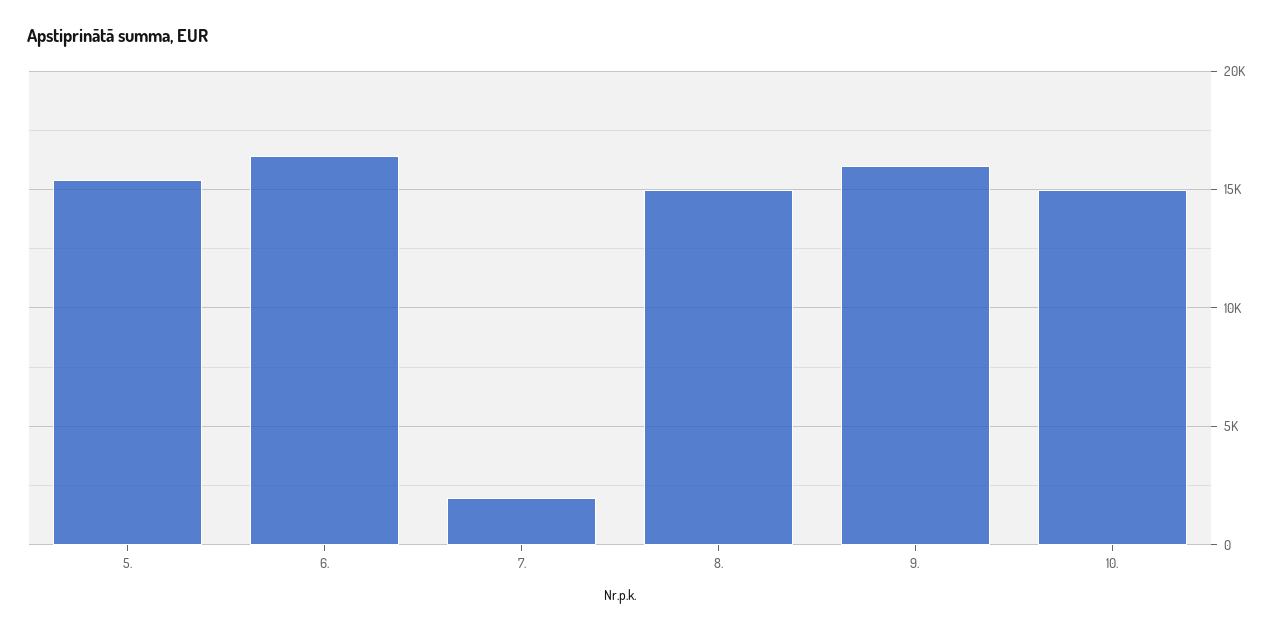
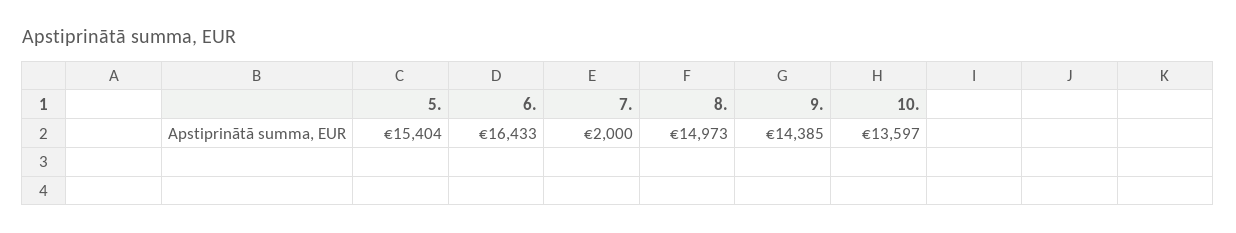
9.: 16000 -> 14385
10.: 15000 -> 13597

